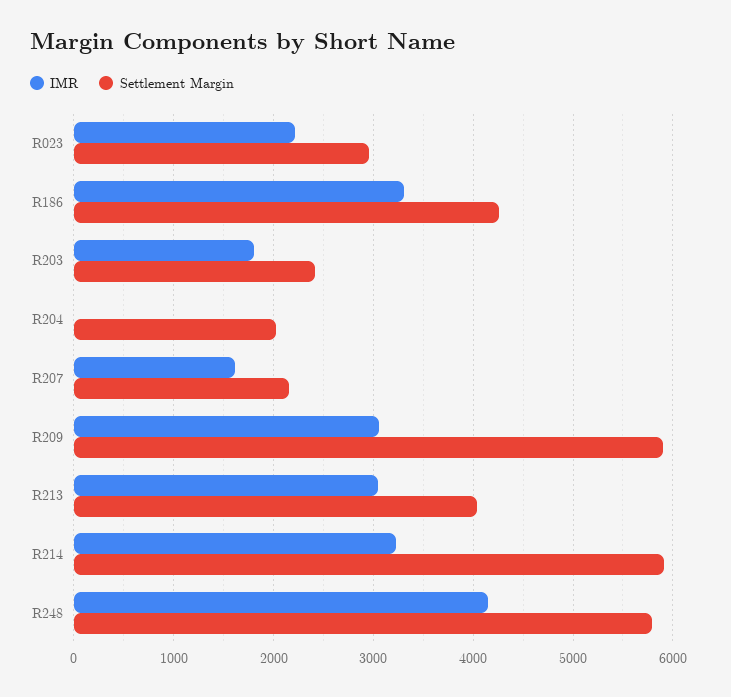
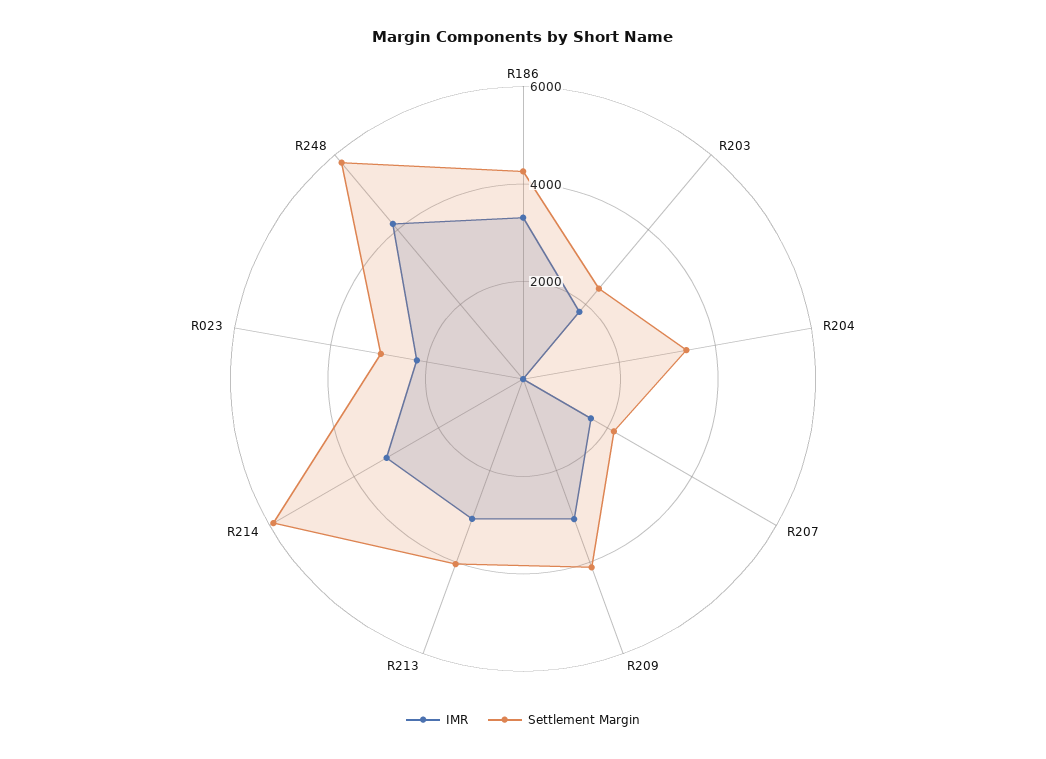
Settlement Margin, R204: 2000 -> 3500
Settlement Margin, R209: 5900 -> 4000

